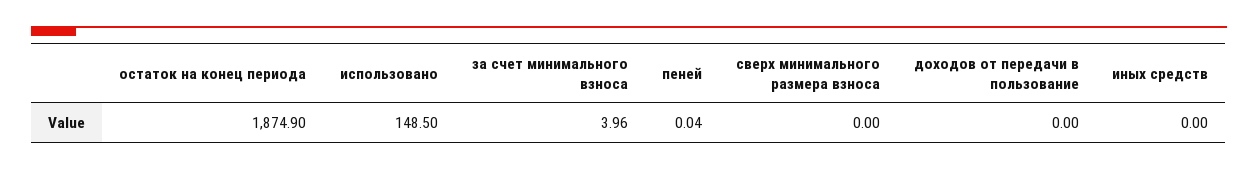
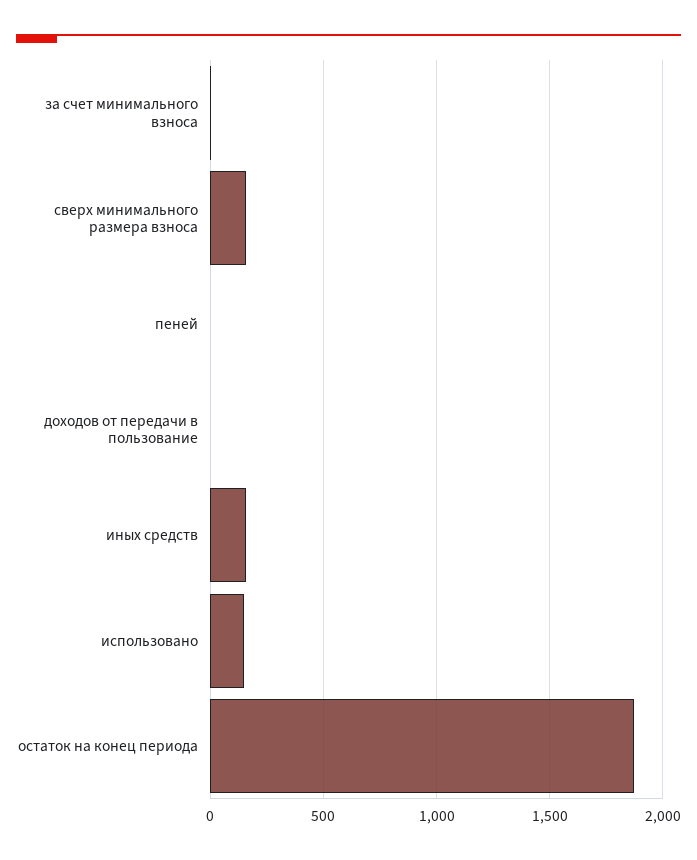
сверх минимального размера взноса: 0 -> 150
иных средств: 0 -> 150

